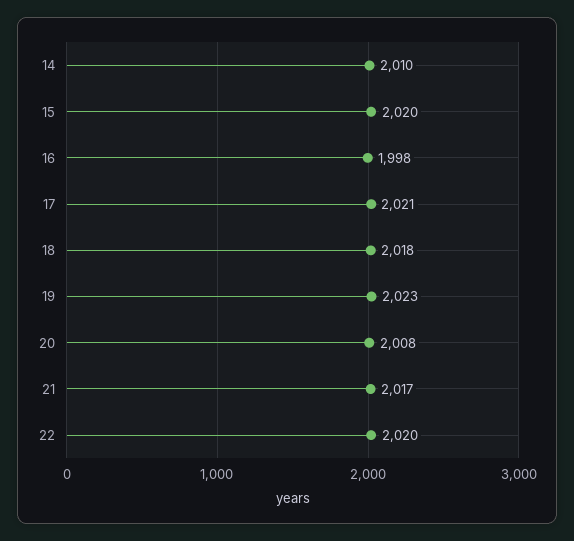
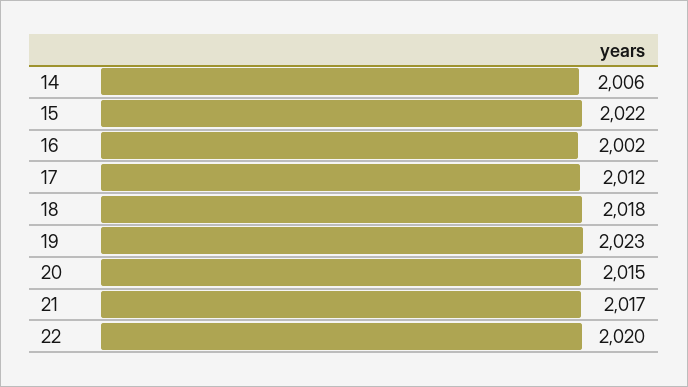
14: 2010 -> 2006
15: 2020 -> 2022
16: 1998 -> 2002
17: 2021 -> 2012
20: 2008 -> 2015

